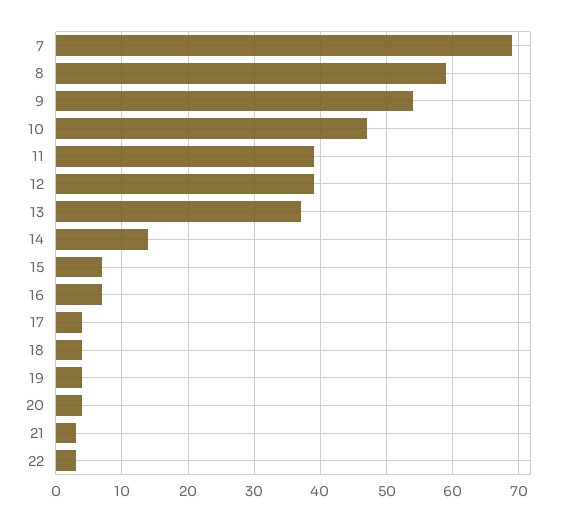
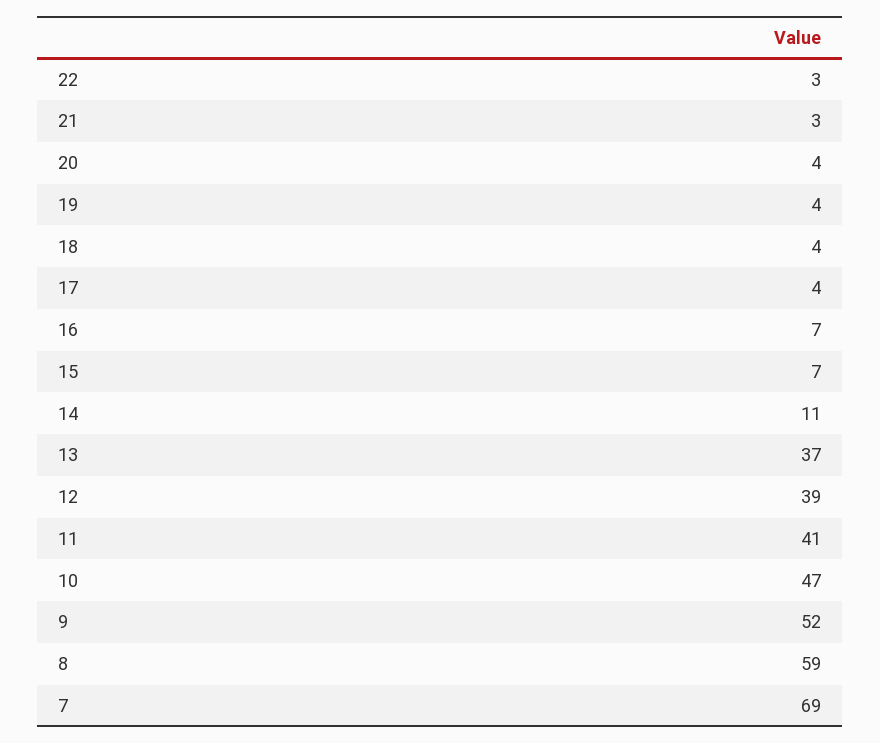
9: 54 -> 52
11: 39 -> 41
14: 14 -> 11

